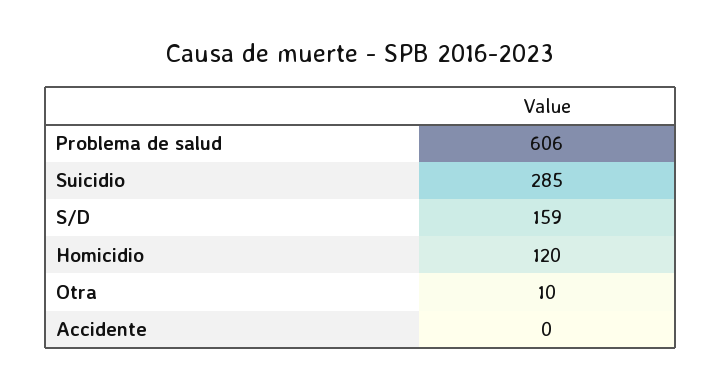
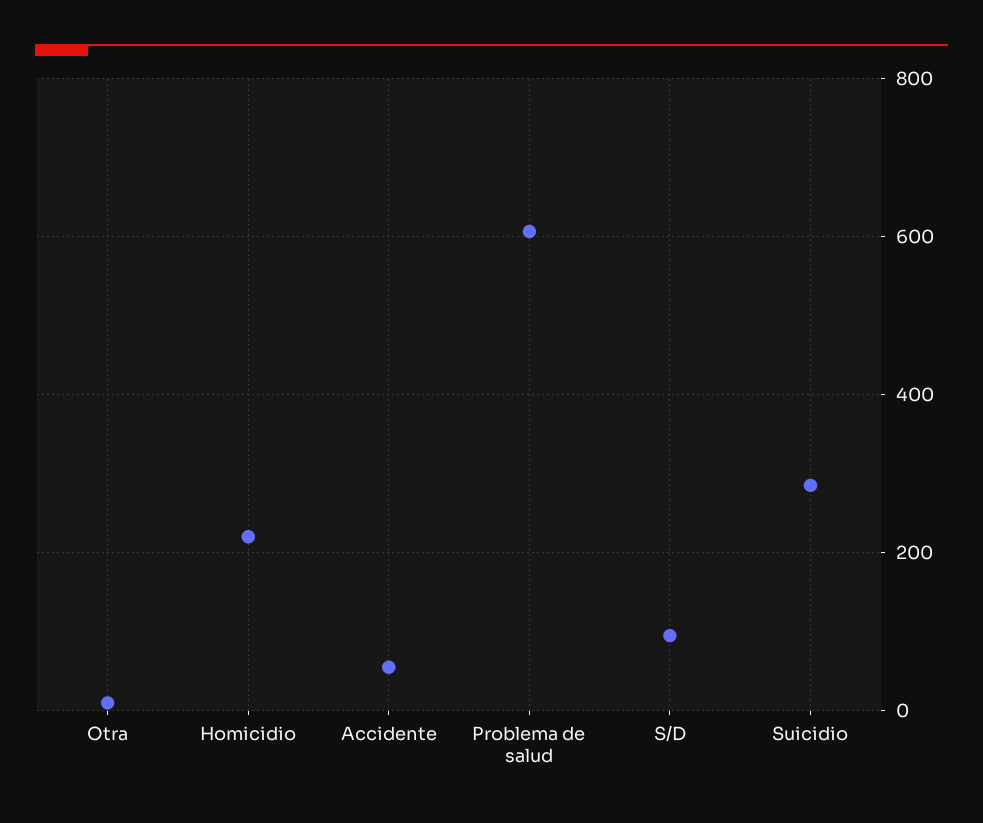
S/D: 159 -> 100
Homicidio: 120 -> 220
Accidente: 0 -> 60

